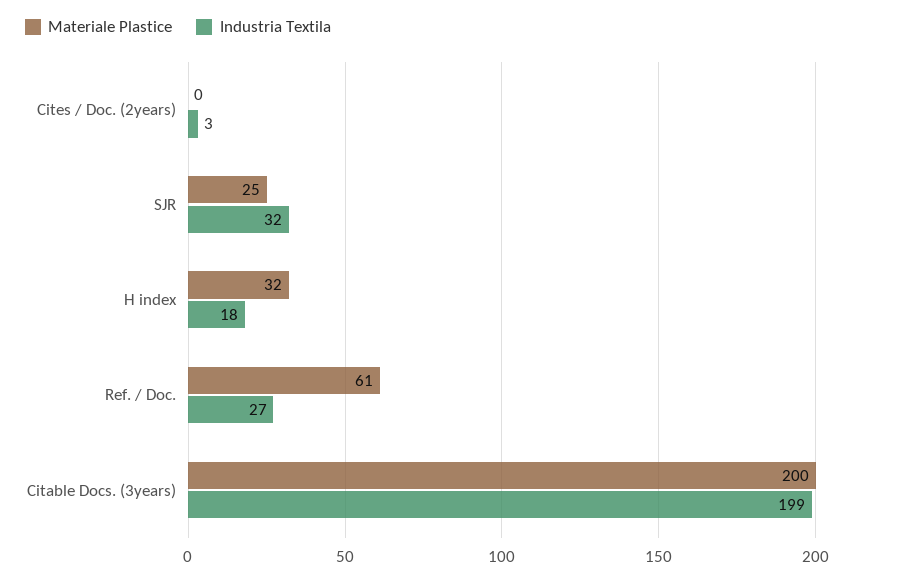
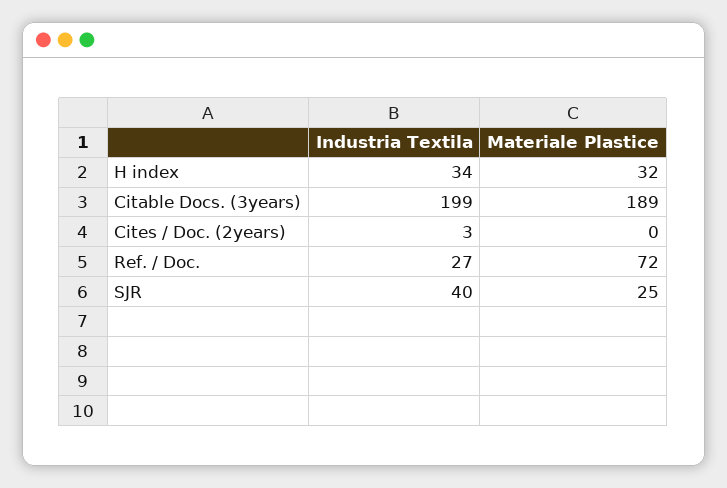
Industria Textila, SJR: 32 -> 40
Industria Textila, H index: 18 -> 34
Materiale Plastice, Ref. / Doc.: 61 -> 72
Materiale Plastice, Citable Docs. (3years): 200 -> 189

